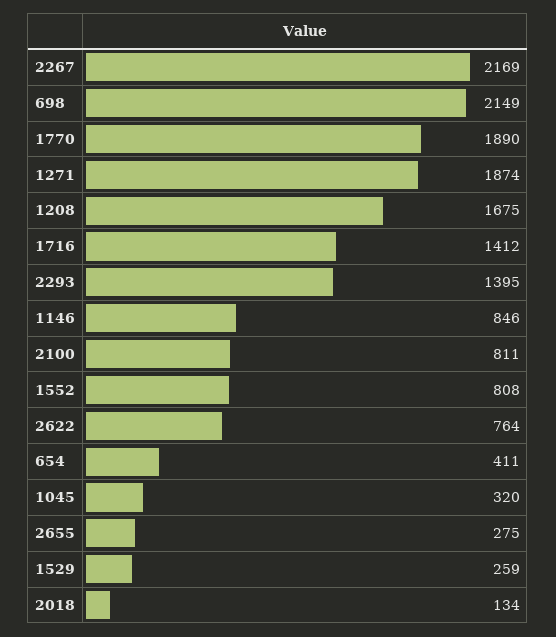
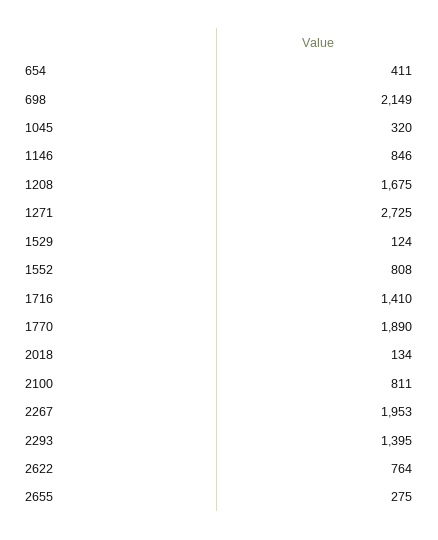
2267: 2169 -> 1953
1271: 1874 -> 2725
1716: 1412 -> 1410
1529: 259 -> 124

